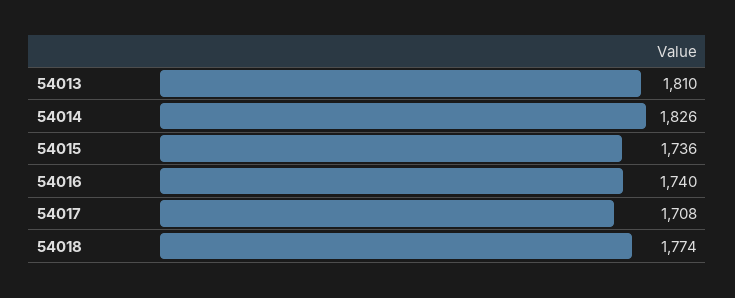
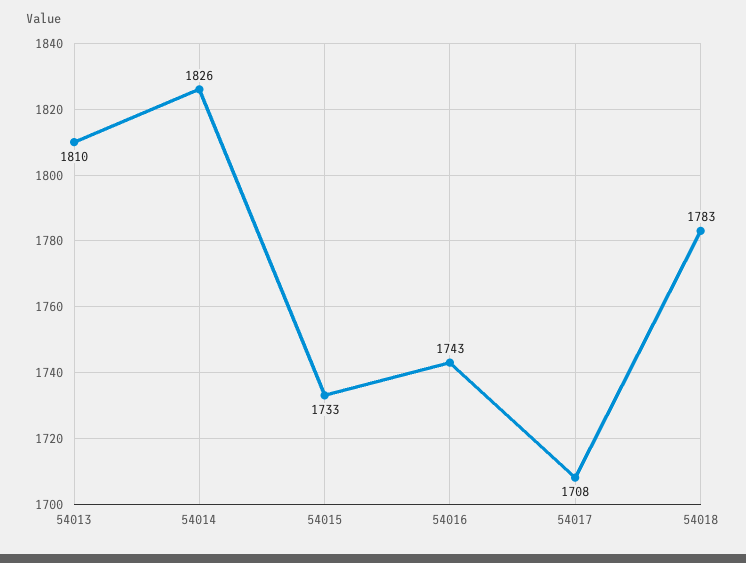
54015: 1736 -> 1733
54016: 1740 -> 1743
54018: 1774 -> 1783

